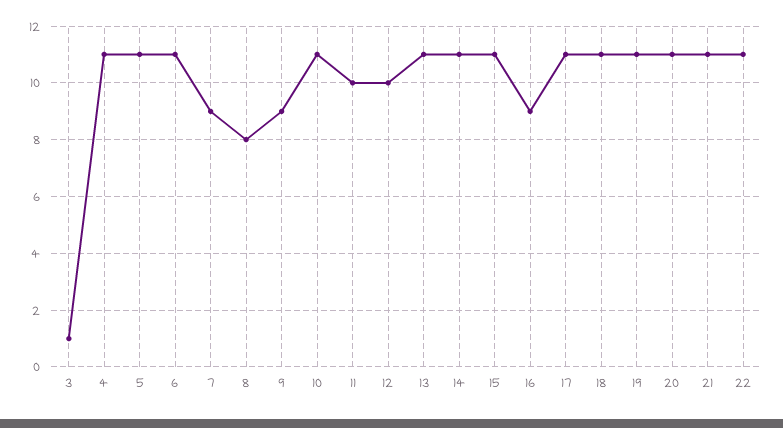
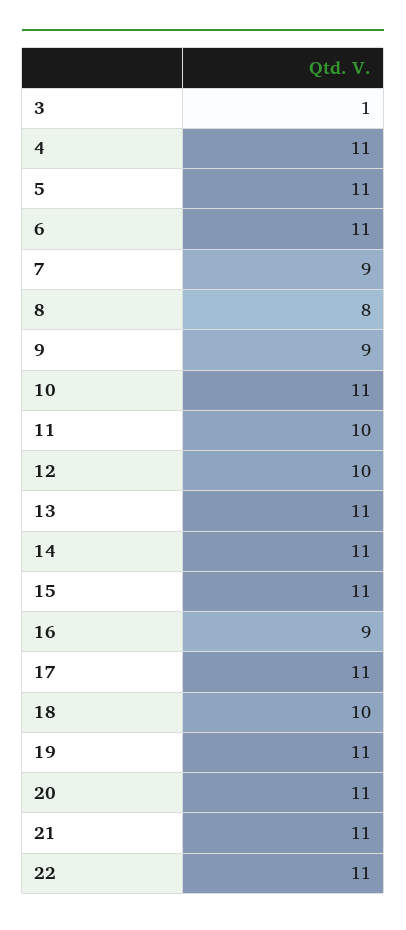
18: 11 -> 10

